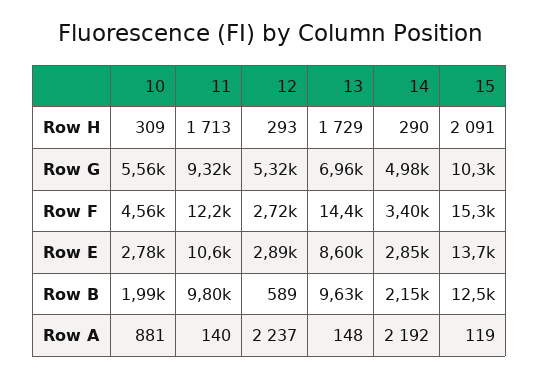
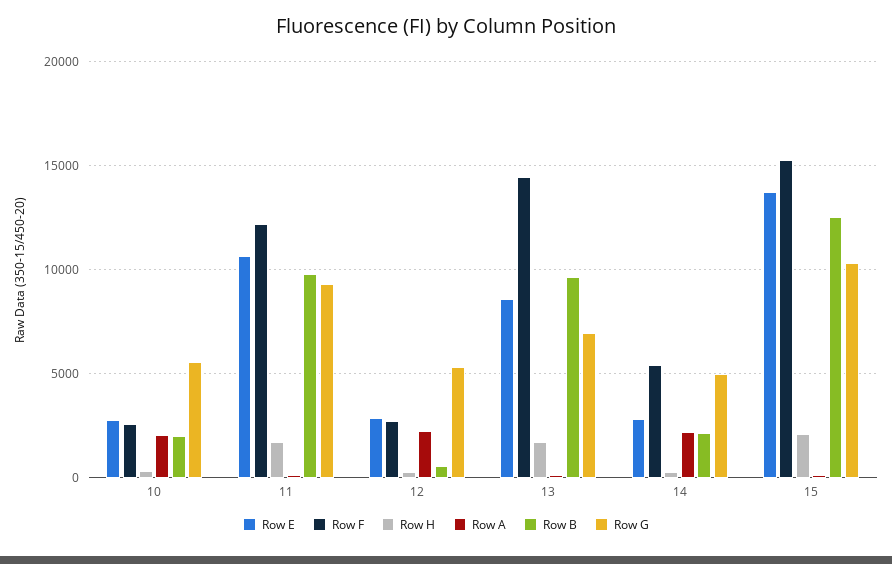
Row F, 10: 4560 -> 2500
Row F, 14: 3400 -> 5500
Row A, 10: 881 -> 2000

